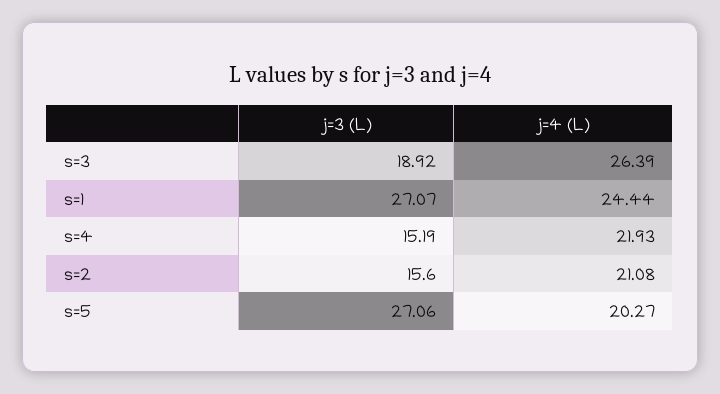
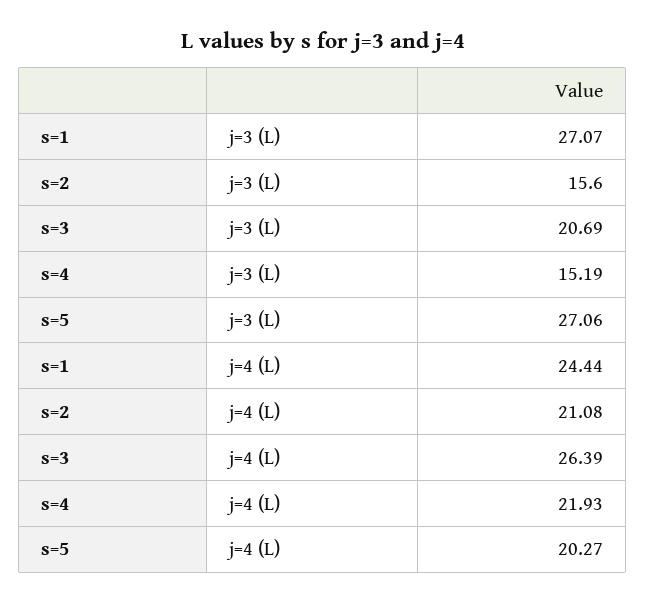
j=3 (L), s=3: 18.92 -> 20.69

